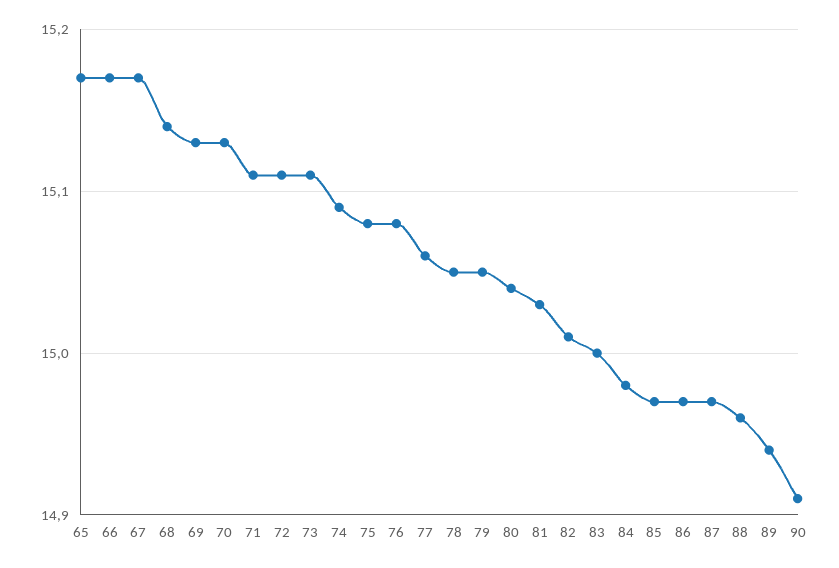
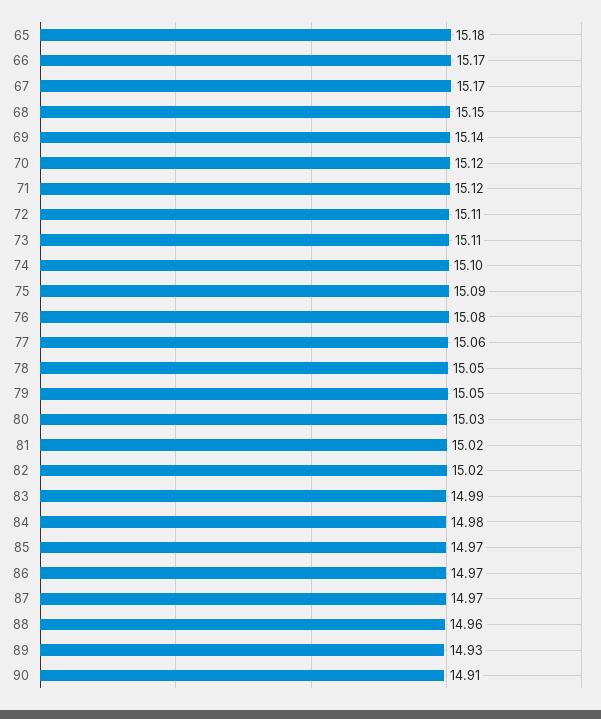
65: 15.17 -> 15.18
68: 15.14 -> 15.15
69: 15.13 -> 15.14
70: 15.13 -> 15.12
71: 15.11 -> 15.12
74: 15.09 -> 15.1
75: 15.08 -> 15.09
80: 15.04 -> 15.03
81: 15.03 -> 15.02
82: 15.01 -> 15.02
83: 15 -> 14.99
89: 14.94 -> 14.93

